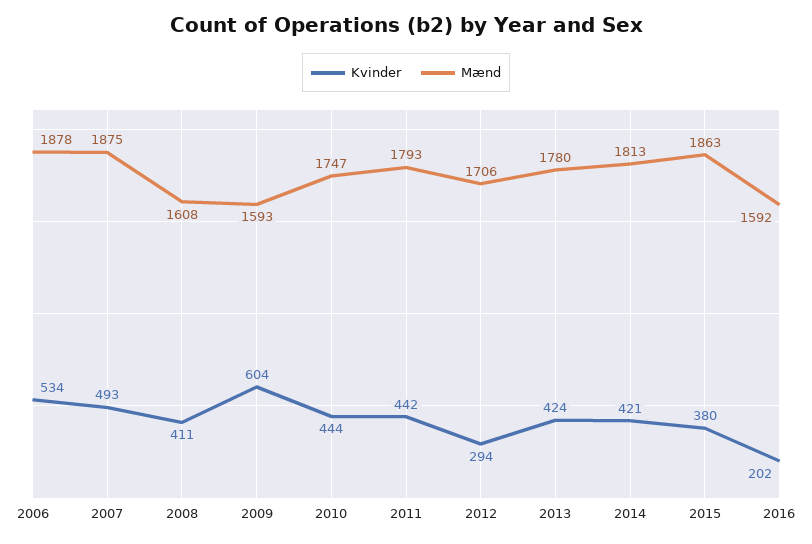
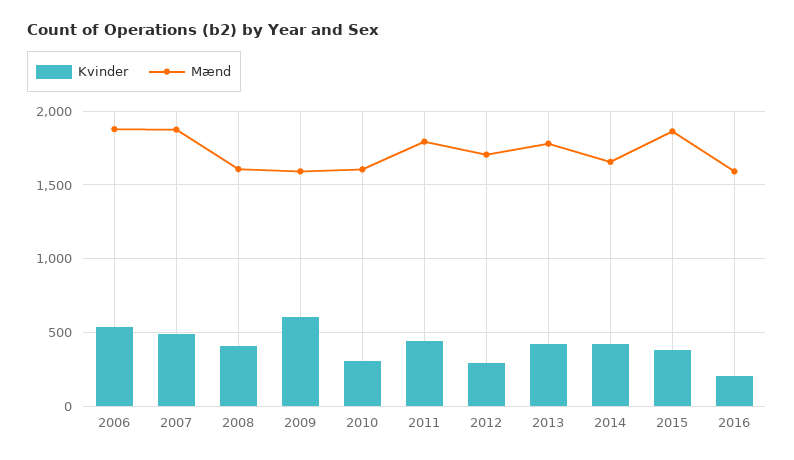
Kvinder, 2010: 444 -> 300
Mænd, 2010: 1747 -> 1600
Mænd, 2014: 1813 -> 1650

